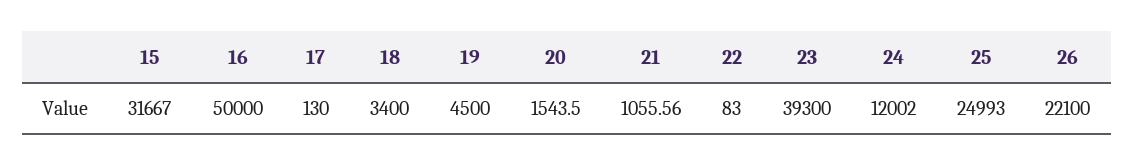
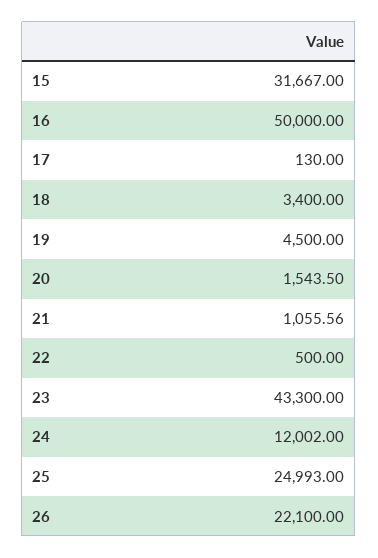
22: 83 -> 500
23: 39300 -> 43300

